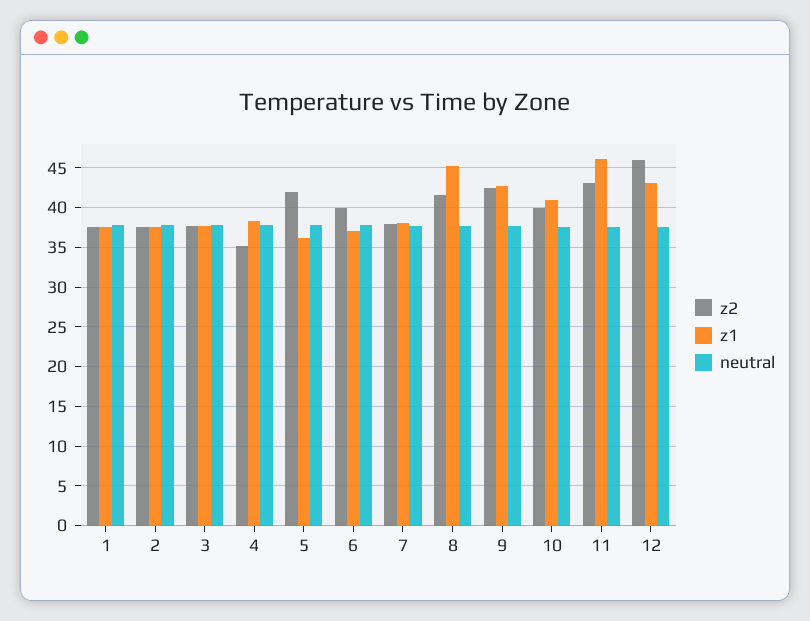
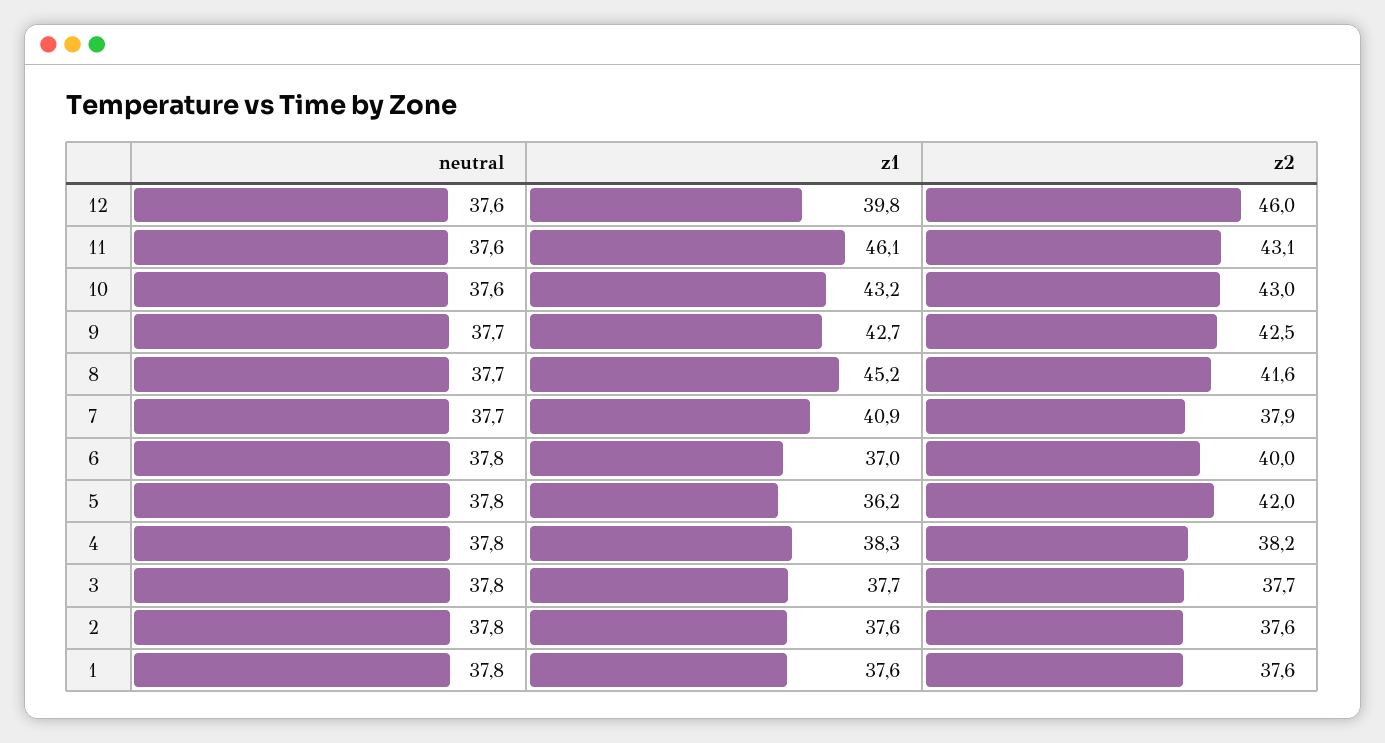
z2, 4: 35 -> 38.2
z1, 7: 38 -> 40.9
z2, 10: 40 -> 43
z1, 10: 41 -> 43.2
z1, 12: 43 -> 39.8

